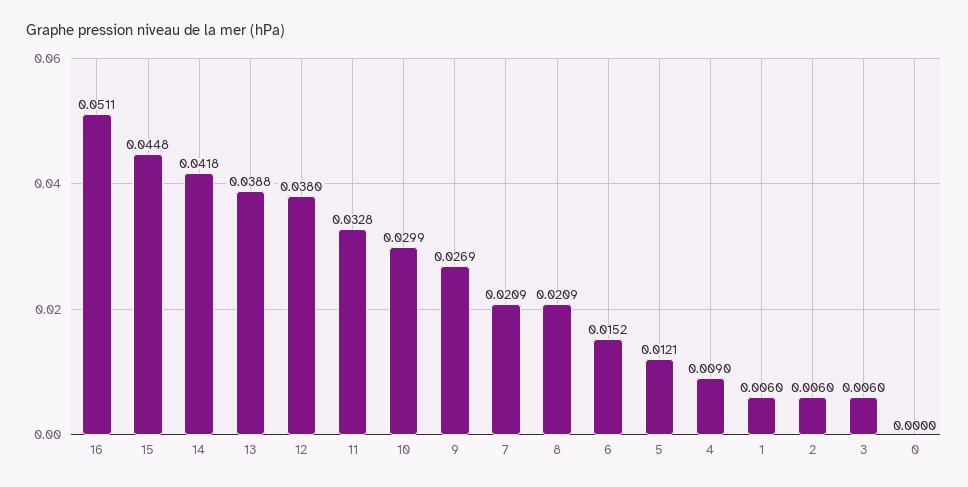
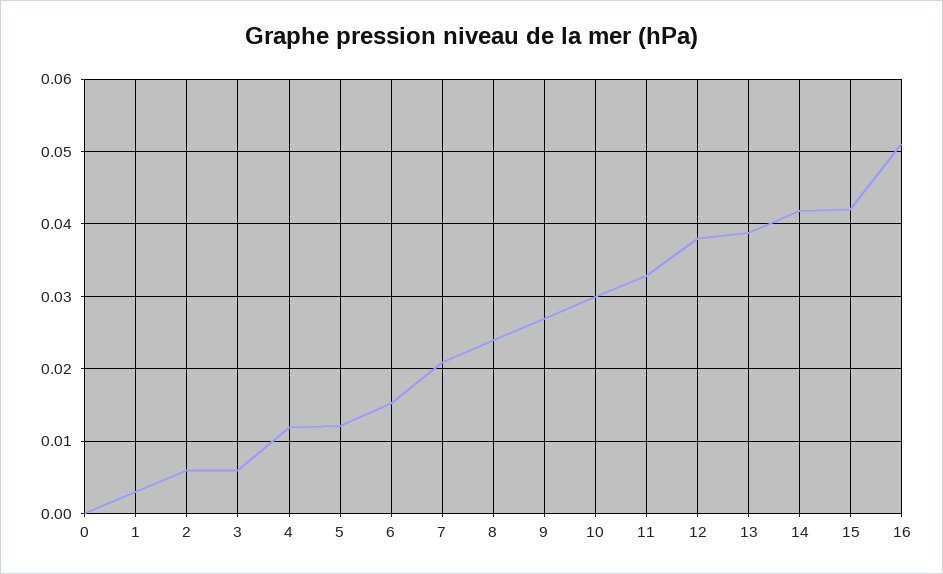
15: 0.0448 -> 0.042
8: 0.0209 -> 0.024
4: 0.009 -> 0.012
1: 0.006 -> 0.003

